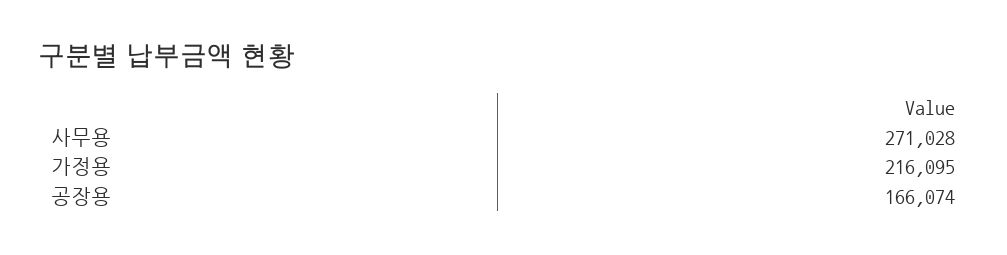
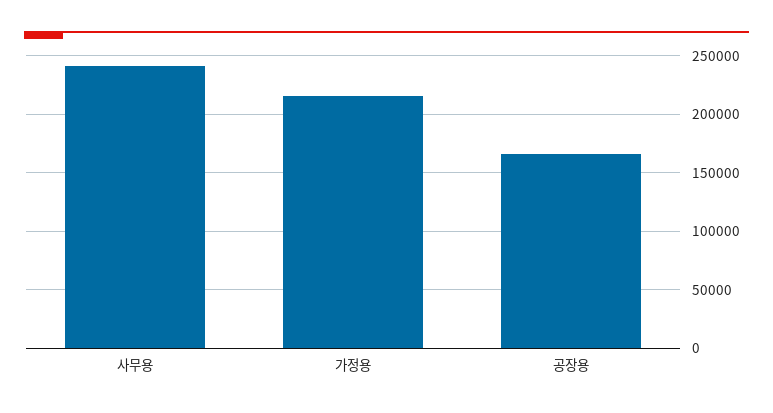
사무용: 271028 -> 240000

